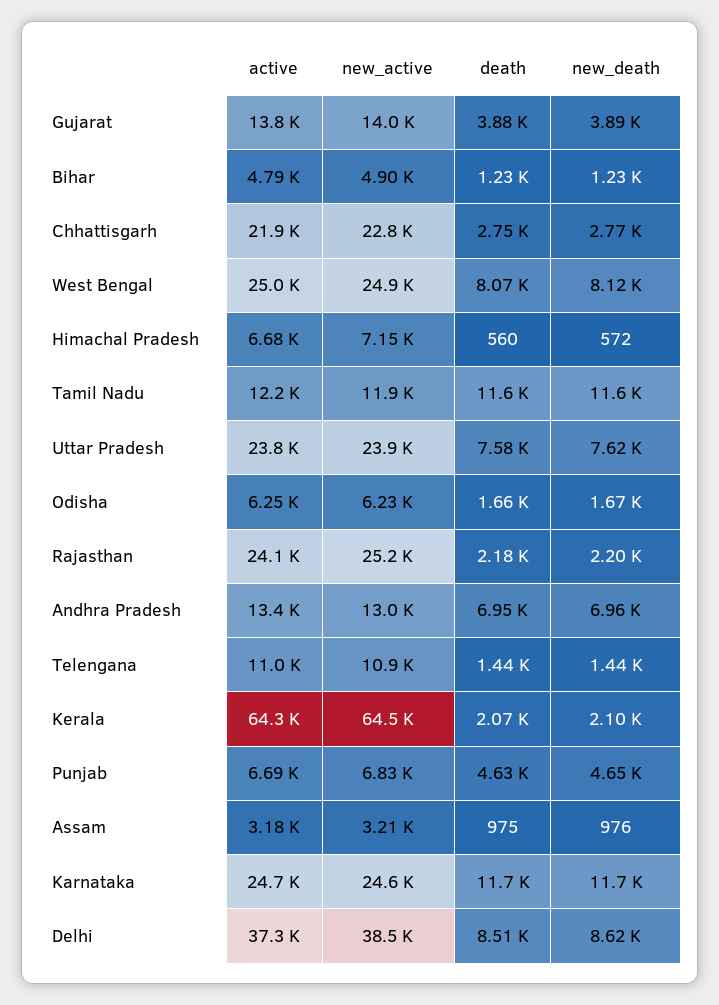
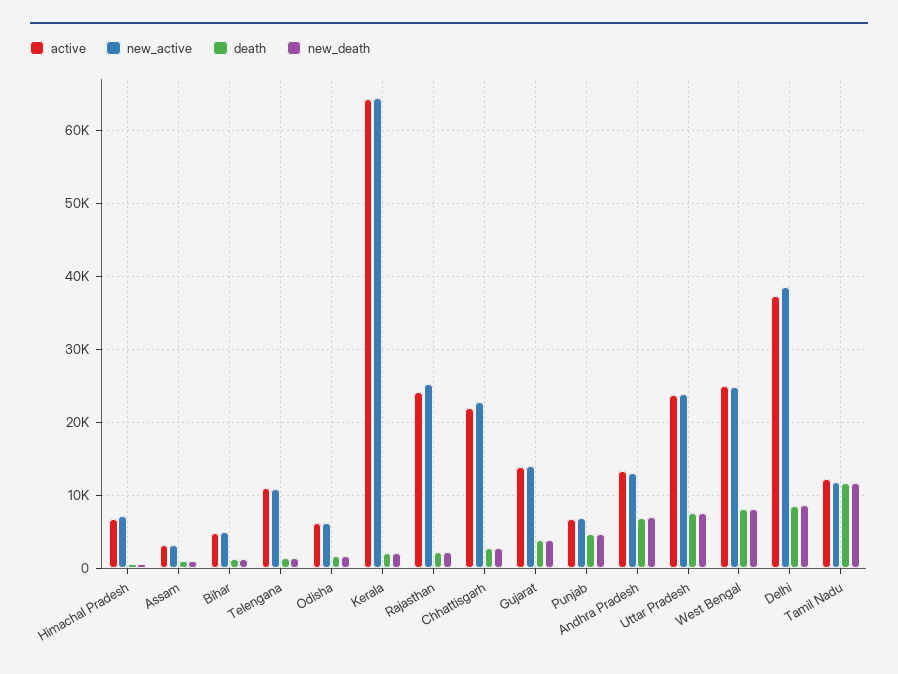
active, Karnataka: 24700 -> none
new_active, Karnataka: 24600 -> none
death, Karnataka: 11700 -> none
new_death, Karnataka: 11700 -> none

